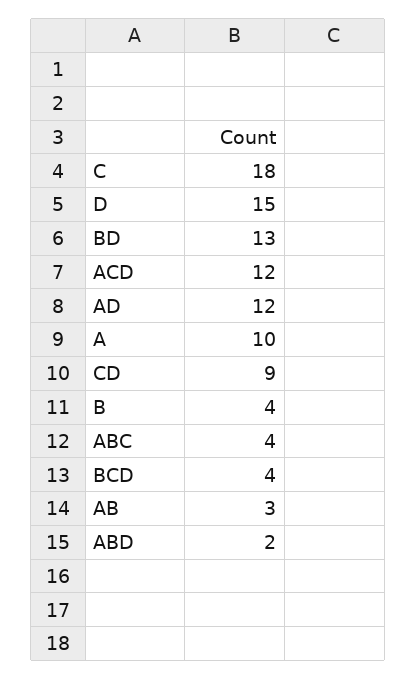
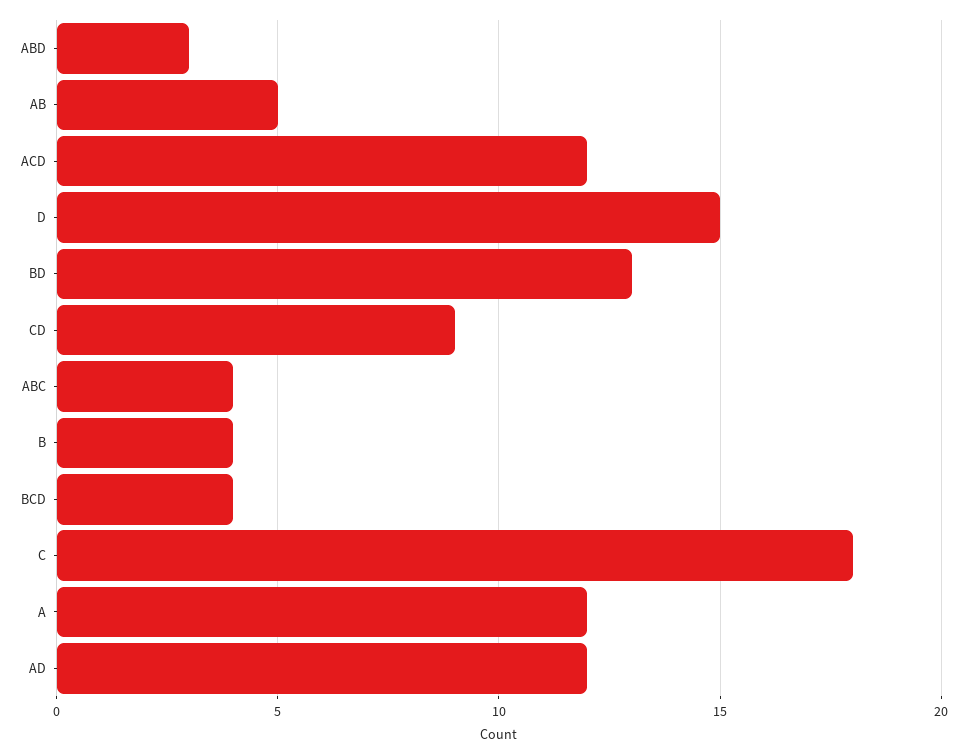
A: 10 -> 12
AB: 3 -> 5
ABD: 2 -> 3

